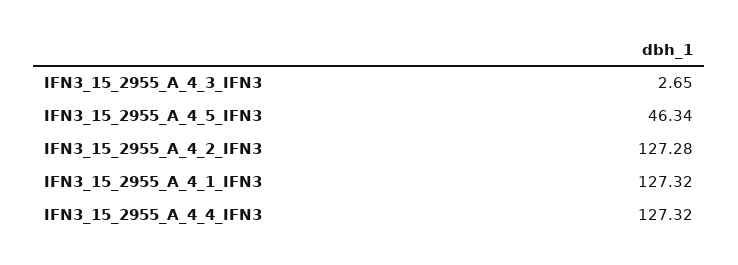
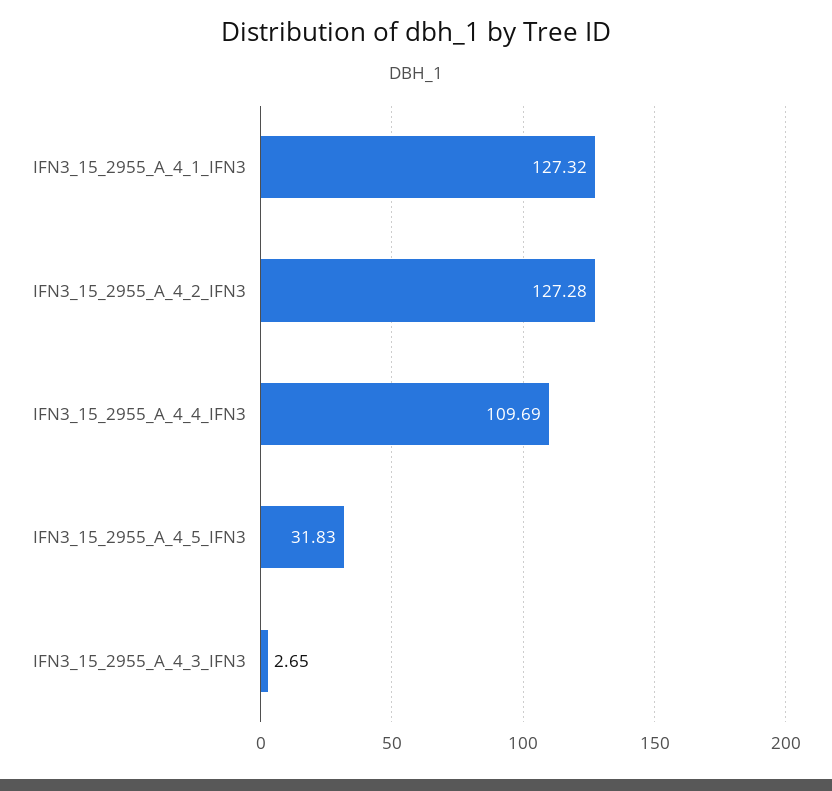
IFN3_15_2955_A_4_5_IFN3: 46.34 -> 31.83
IFN3_15_2955_A_4_4_IFN3: 127.32 -> 109.69

